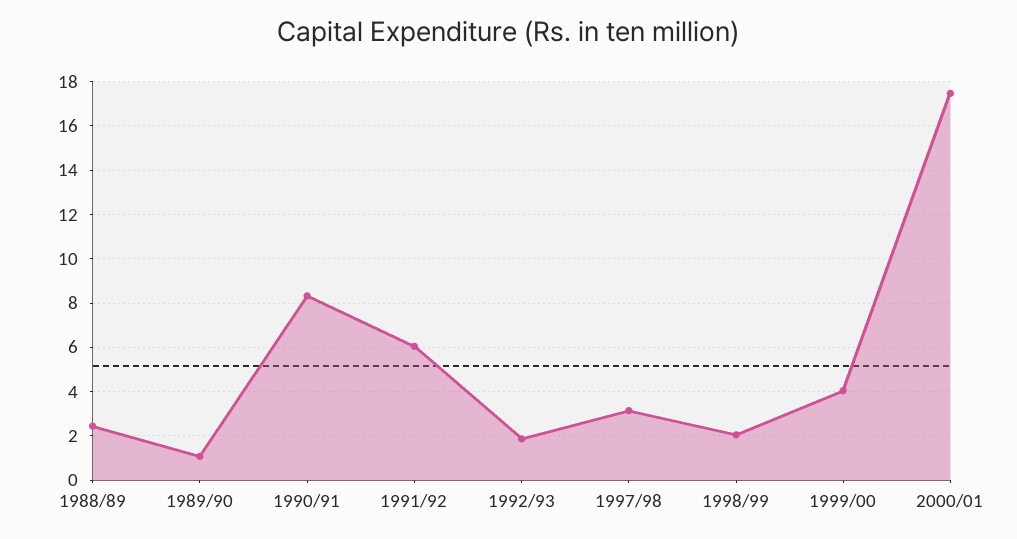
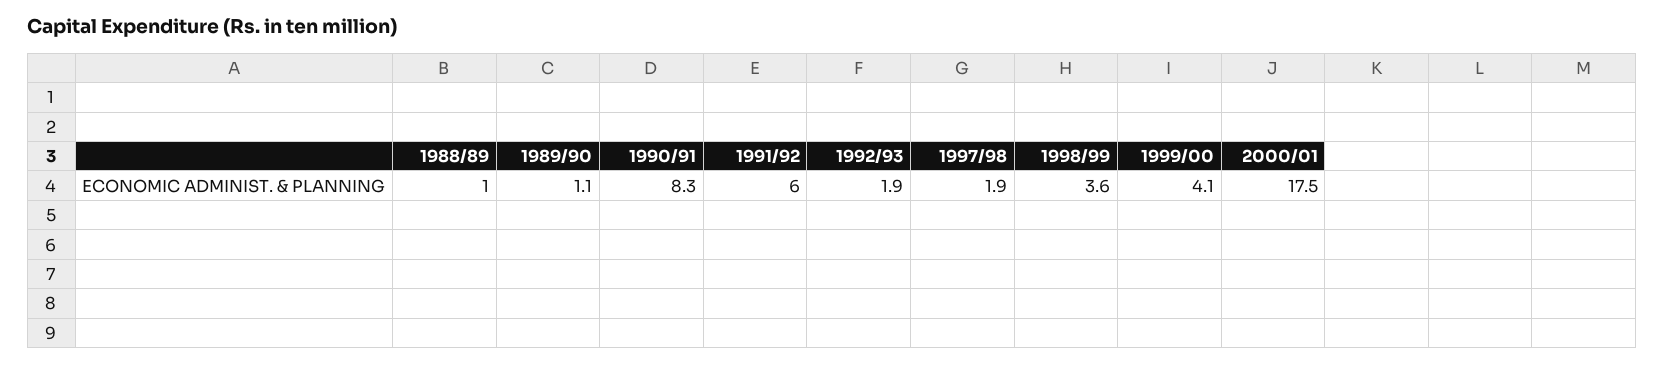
1988/89: 2.5 -> 1
1997/98: 3 -> 1.9
1998/99: 2 -> 3.6

